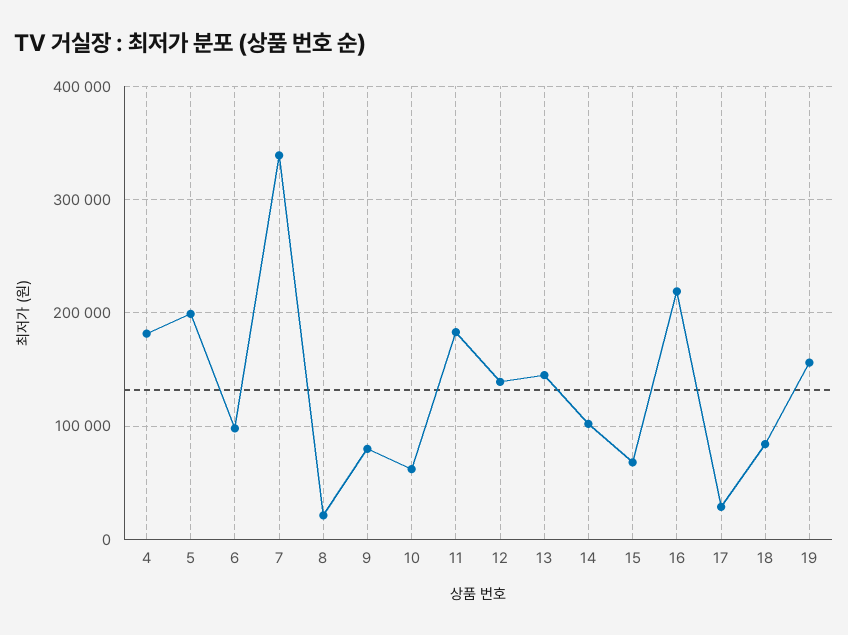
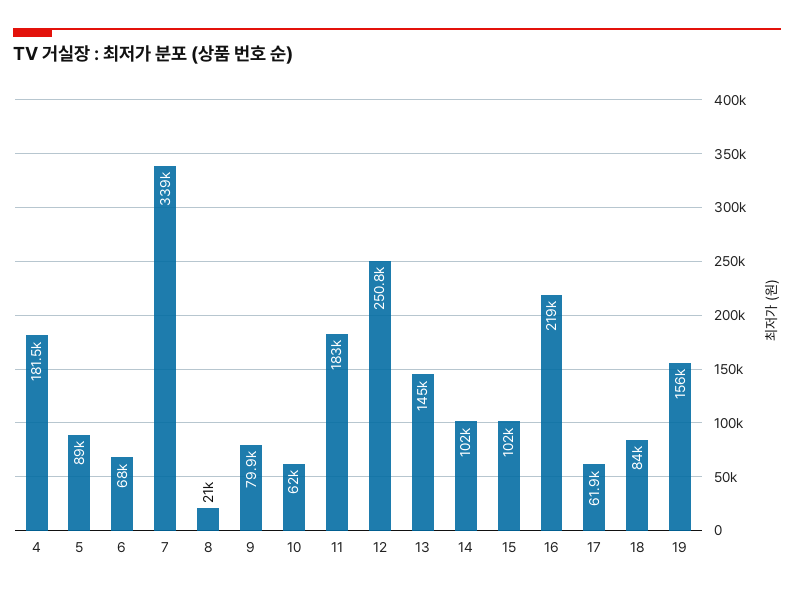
5: 200000 -> 89000
6: 100000 -> 68000
12: 140000 -> 250800
15: 70000 -> 102000
17: 30000 -> 61900

